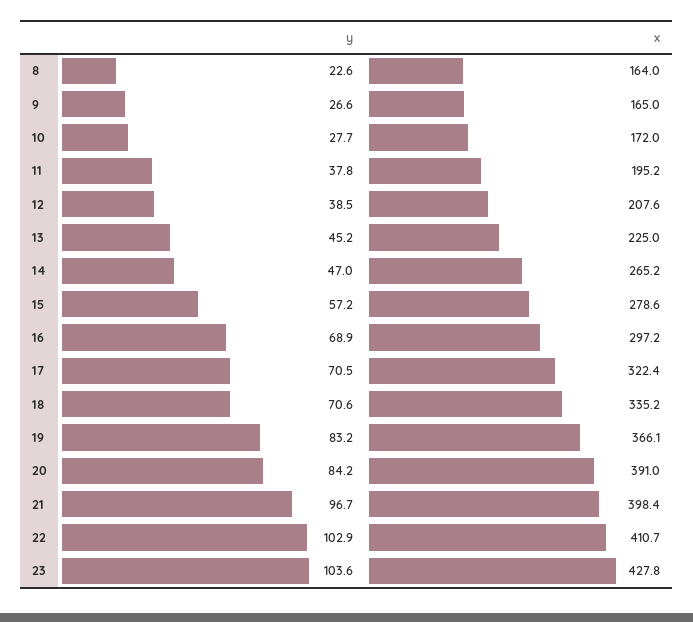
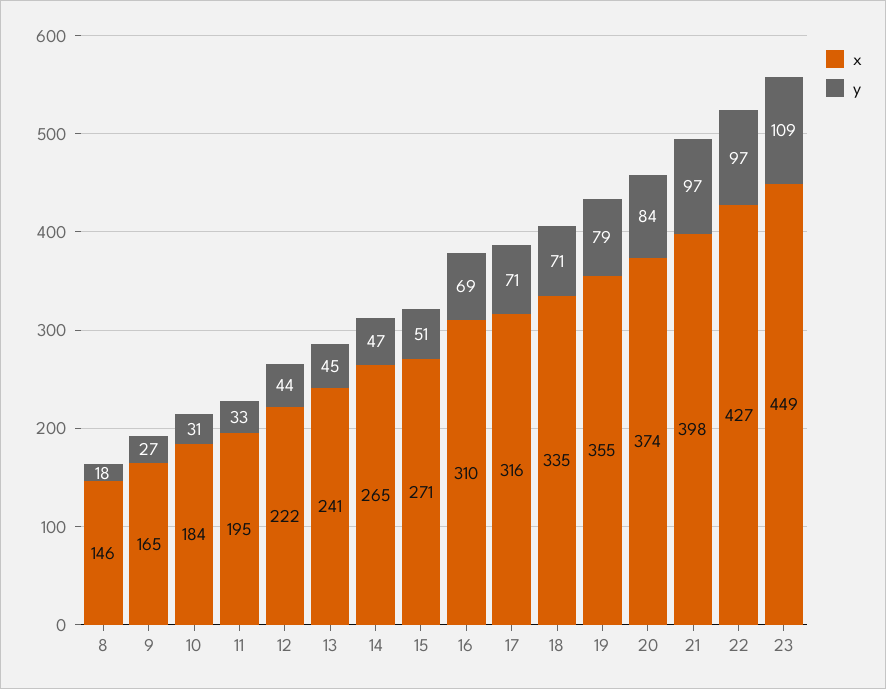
y, 8: 22.6 -> 18
x, 8: 164 -> 146
y, 10: 27.7 -> 31
x, 10: 172 -> 184
y, 11: 37.8 -> 33
y, 12: 38.5 -> 44
x, 12: 207.6 -> 222
x, 13: 225 -> 241
y, 15: 57.2 -> 51
x, 15: 278.6 -> 271
x, 16: 297.2 -> 310
x, 17: 322.4 -> 316
y, 19: 83.2 -> 79
x, 19: 366.1 -> 355
x, 20: 391 -> 374
y, 22: 102.9 -> 97
x, 22: 410.7 -> 427
y, 23: 103.6 -> 109
x, 23: 427.8 -> 449

